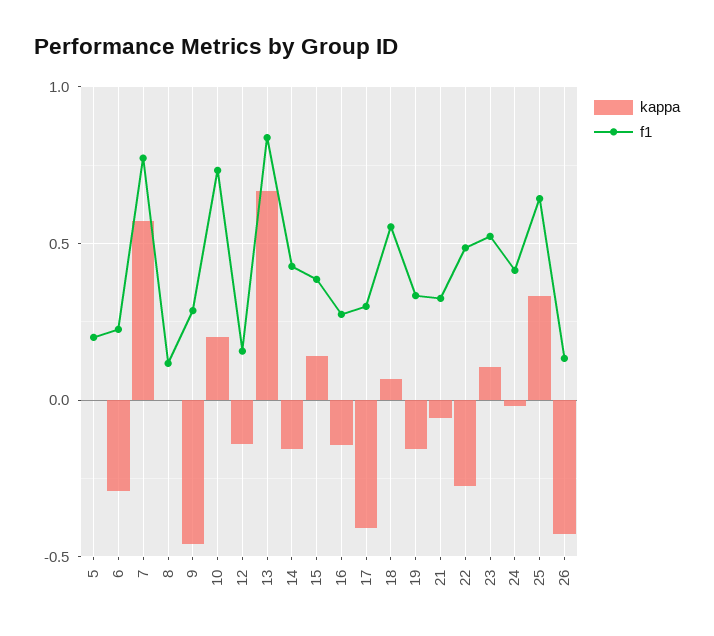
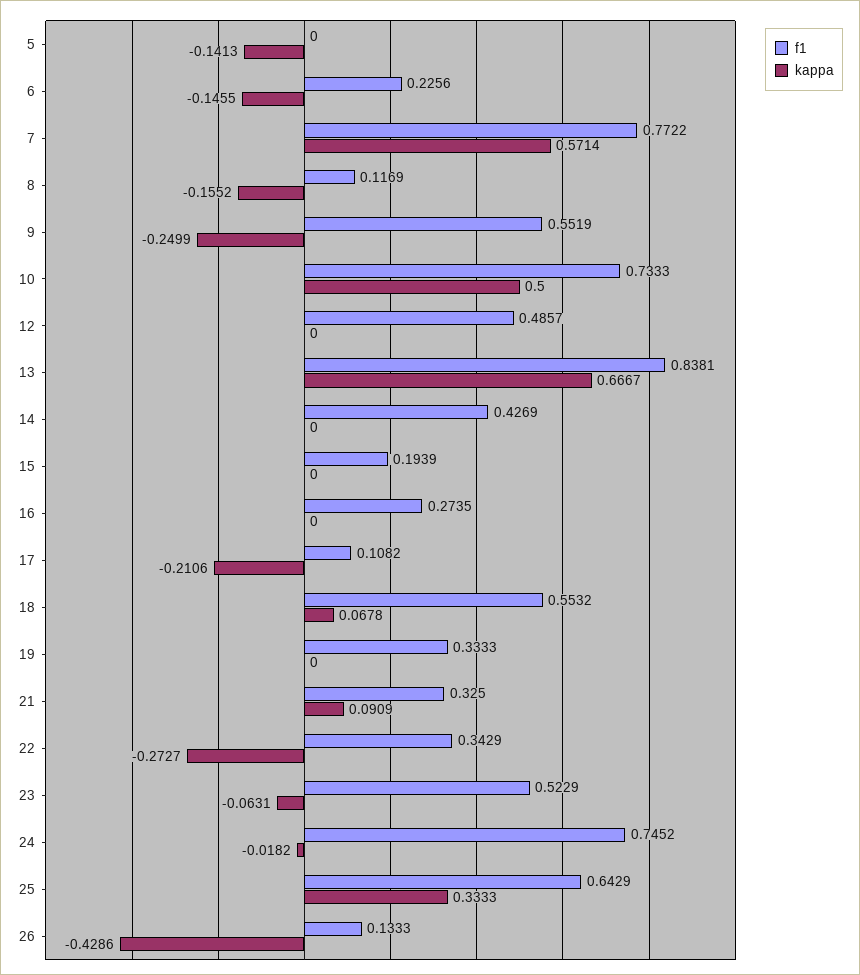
kappa, 5: 0 -> -0.1413
f1, 5: 0.2 -> 0
kappa, 6: -0.3 -> -0.1455
kappa, 8: 0 -> -0.1552
kappa, 9: -0.45 -> -0.2499
f1, 9: 0.3 -> 0.5519
kappa, 10: 0.2 -> 0.5
kappa, 12: -0.15 -> 0
f1, 12: 0.15 -> 0.4857
kappa, 14: -0.15 -> 0
kappa, 15: 0.15 -> 0
f1, 15: 0.4 -> 0.1939
kappa, 16: -0.15 -> 0
kappa, 17: -0.4 -> -0.2106
f1, 17: 0.3 -> 0.1082
kappa, 19: -0.15 -> 0
kappa, 21: -0.05 -> 0.0909
f1, 22: 0.5 -> 0.3429
kappa, 23: 0.1 -> -0.0631
f1, 24: 0.4 -> 0.7452

